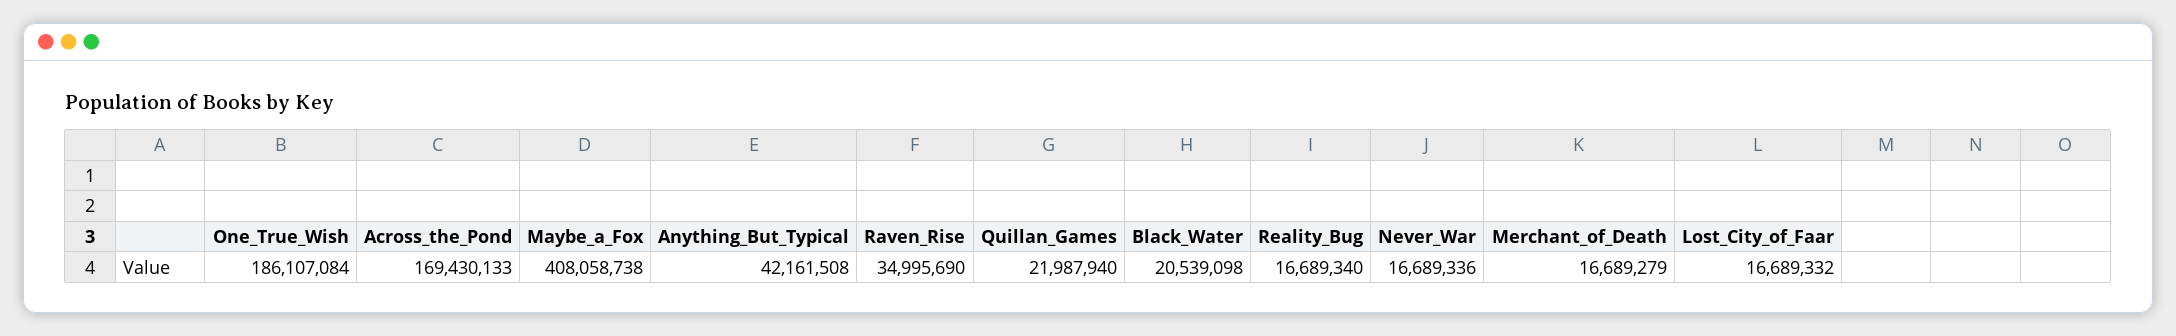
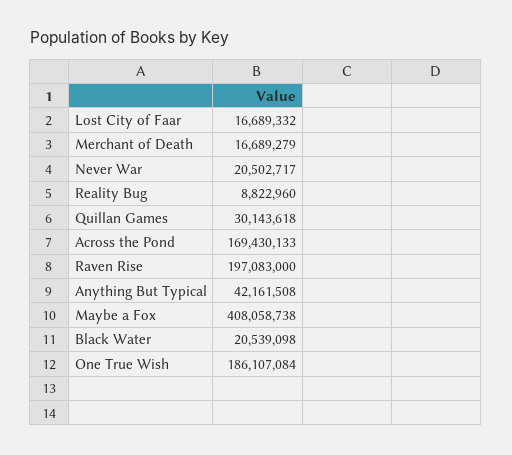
Raven_Rise: 34995690 -> 197083000
Quillan_Games: 21987940 -> 30143618
Reality_Bug: 16689340 -> 8822960
Never_War: 16689336 -> 20502717

